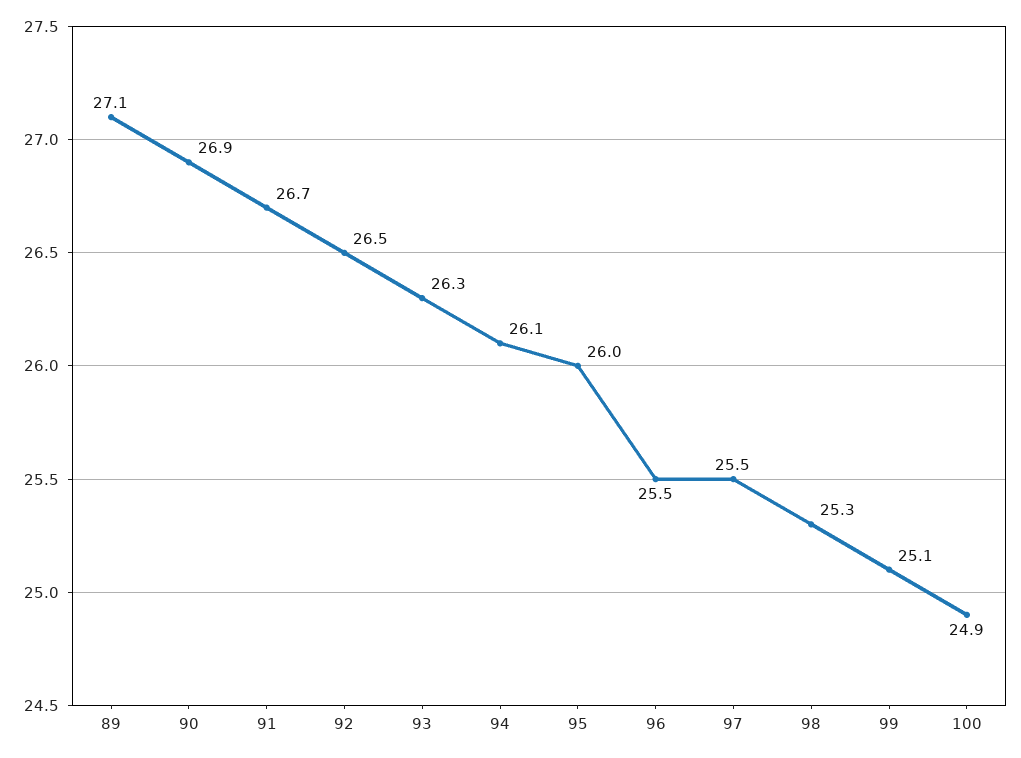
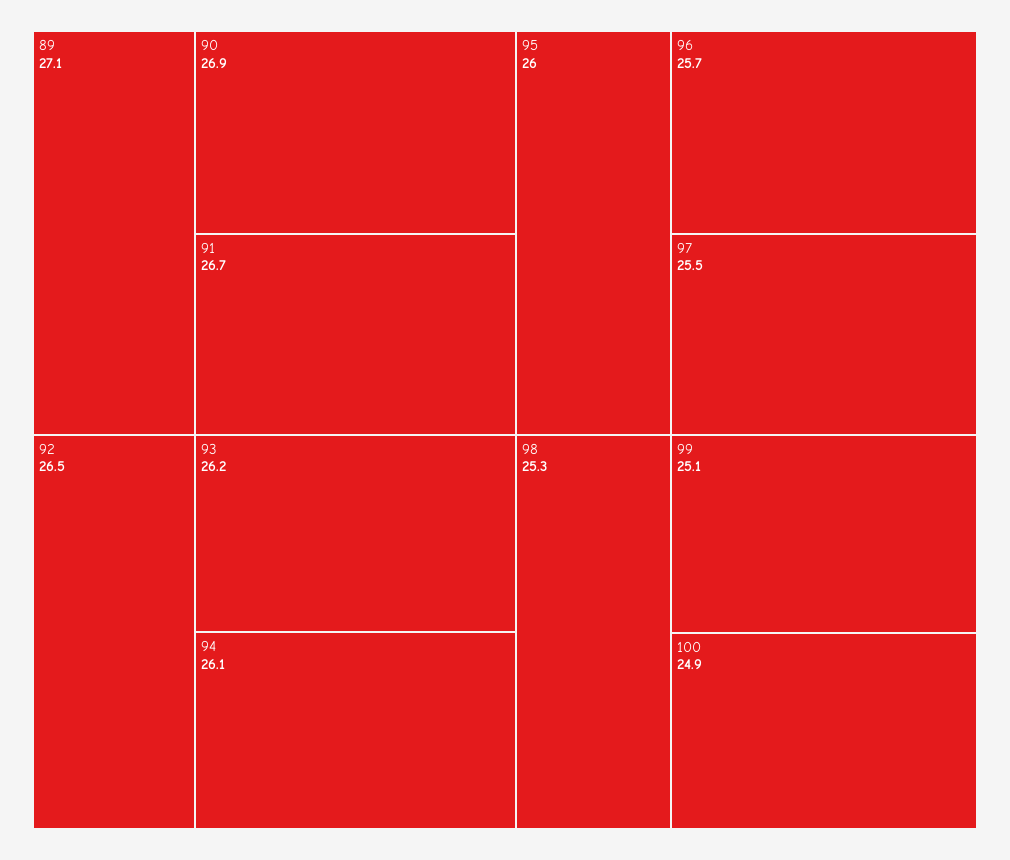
93: 26.3 -> 26.2
96: 25.5 -> 25.7

